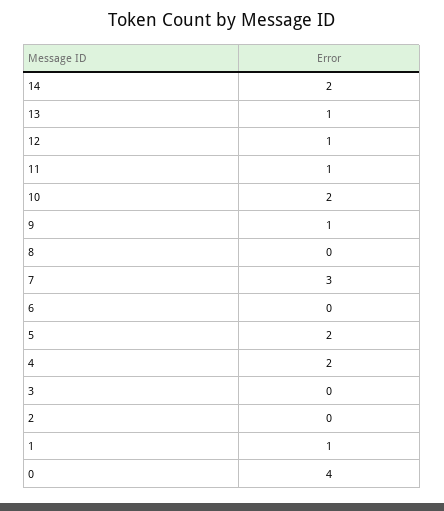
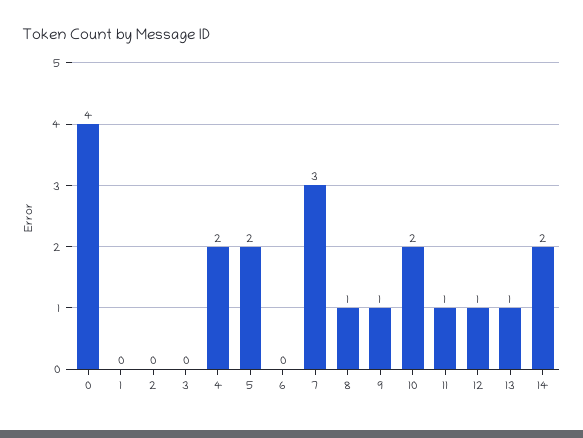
8: 0 -> 1
1: 1 -> 0

